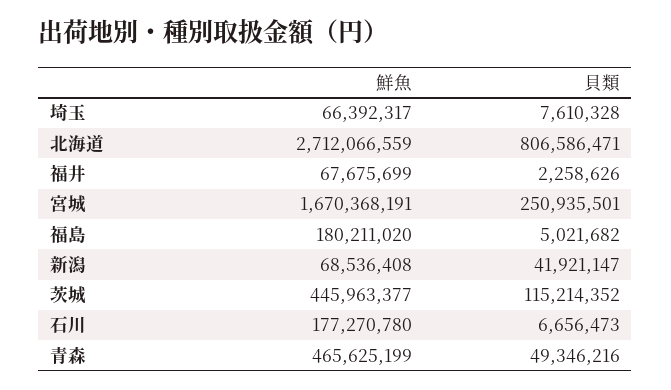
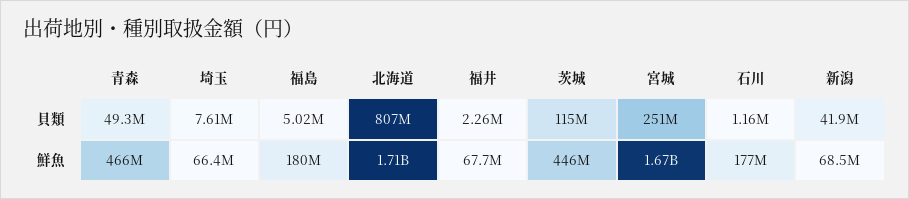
鮮魚, 北海道: 2712066559 -> 1710000000
貝類, 石川: 6656473 -> 1160000

